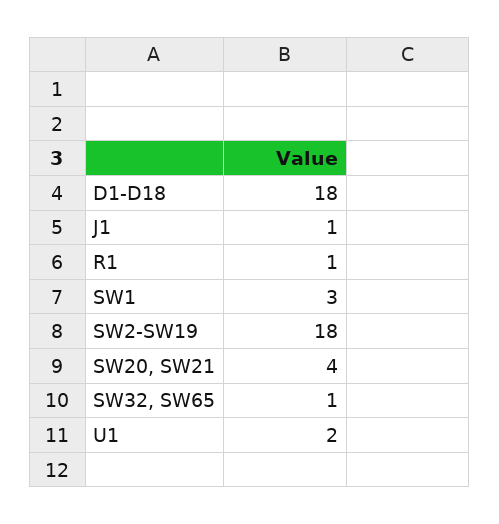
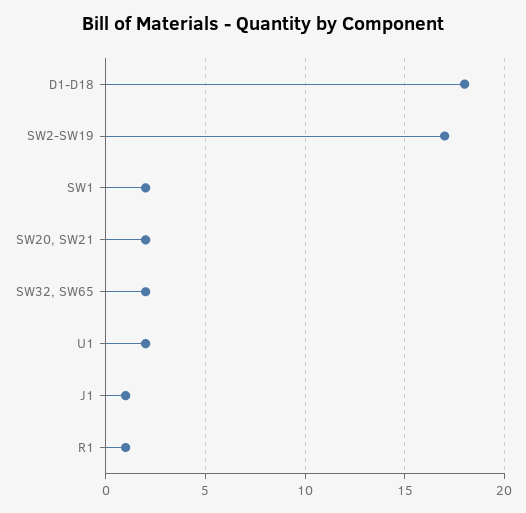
SW1: 3 -> 2
SW2-SW19: 18 -> 17
SW20, SW21: 4 -> 2
SW32, SW65: 1 -> 2

